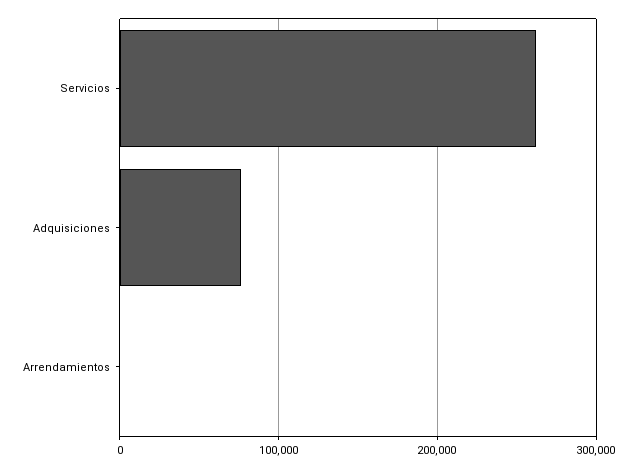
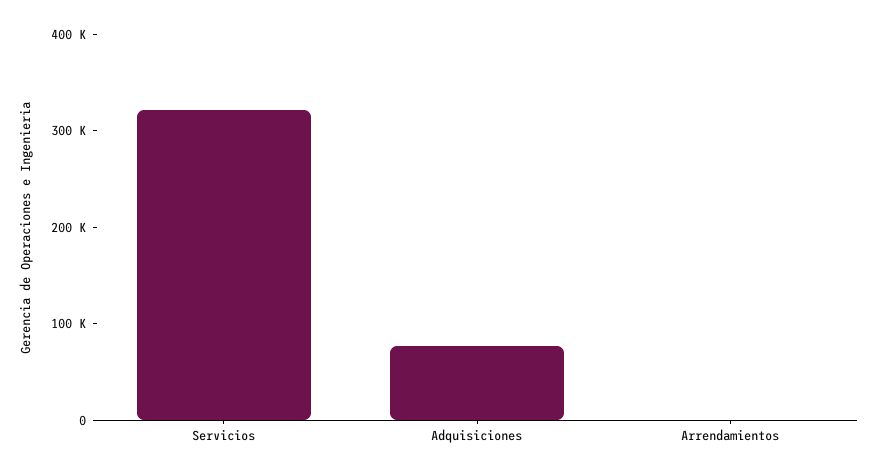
Servicios: 260000 -> 320000

